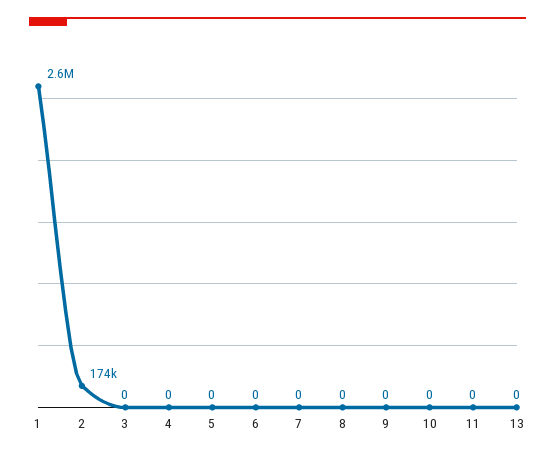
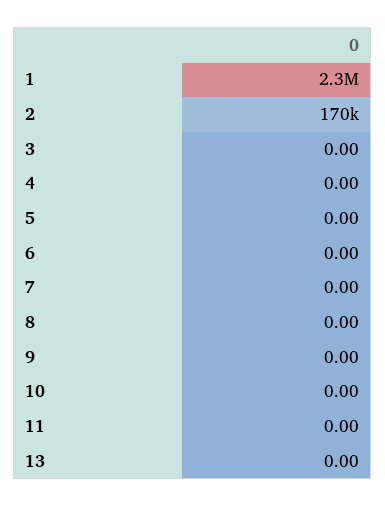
1: 2600000 -> 2300000
2: 174000 -> 170000

